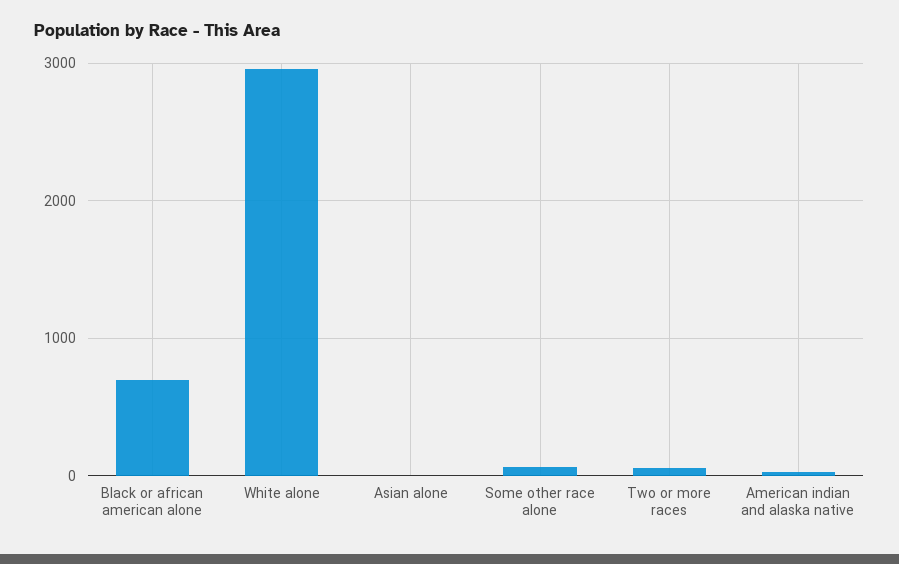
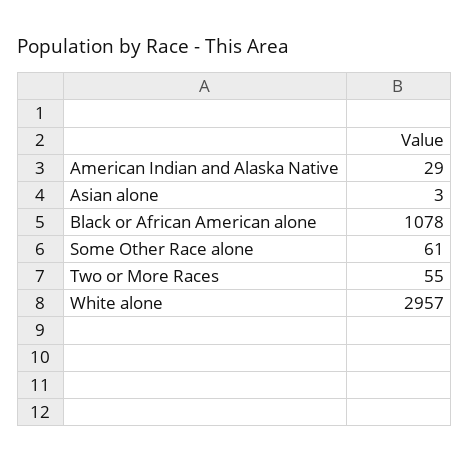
Black or african american alone: 700 -> 1078

